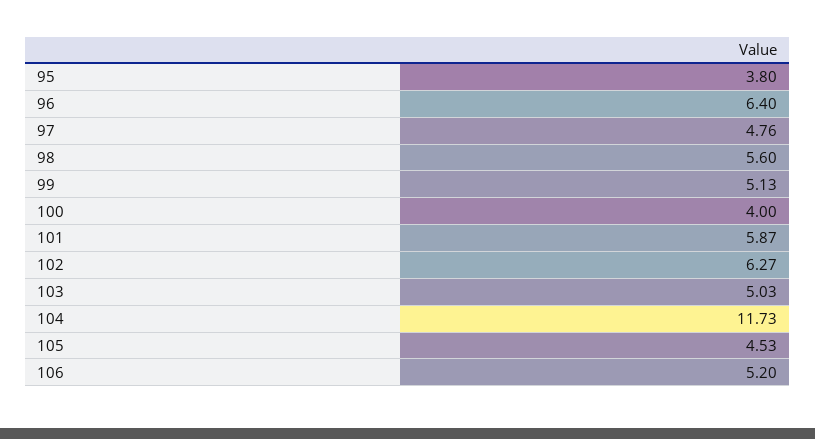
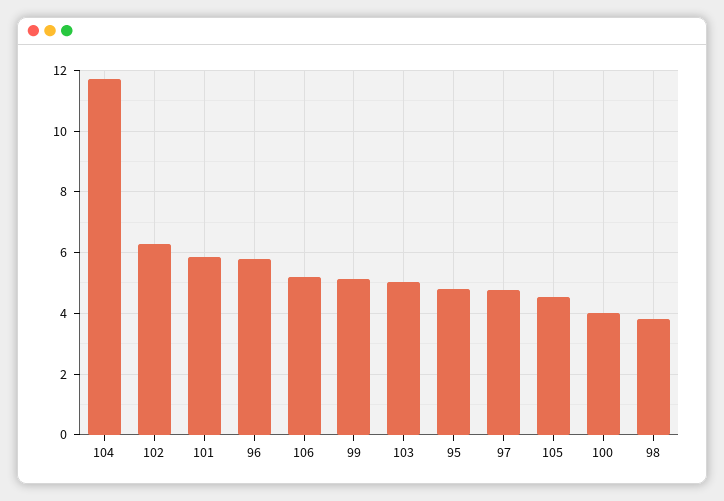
95: 3.8 -> 4.8
96: 6.4 -> 5.8
98: 5.6 -> 3.8

